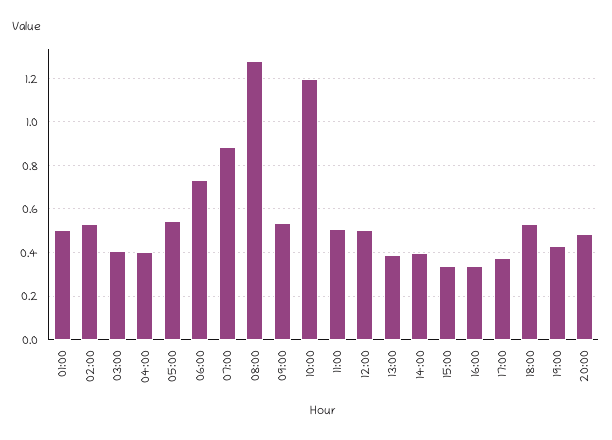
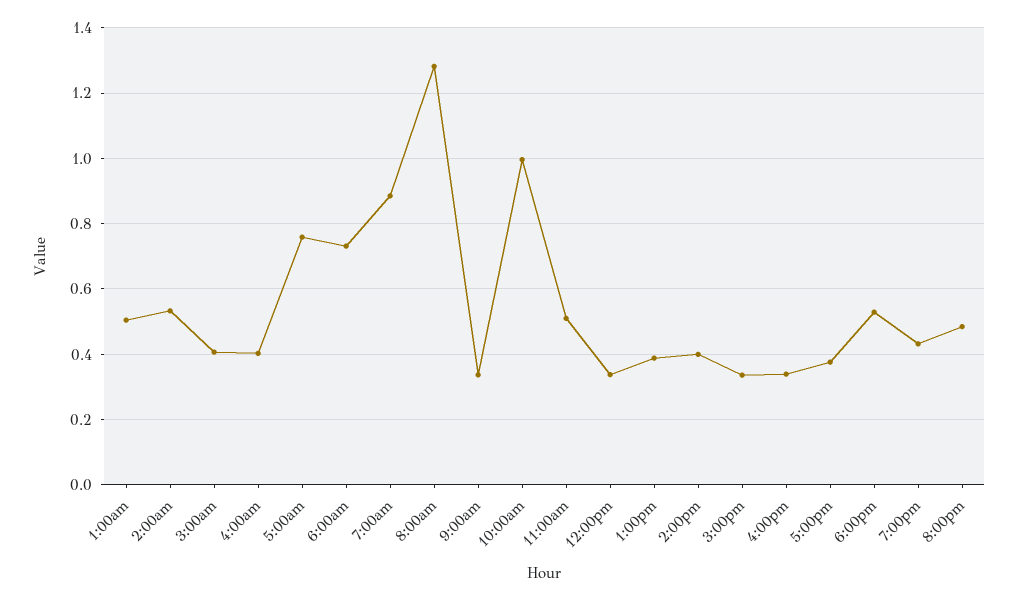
05:00: 0.55 -> 0.76
09:00: 0.55 -> 0.34
10:00: 1.2 -> 1
12:00: 0.5 -> 0.34

